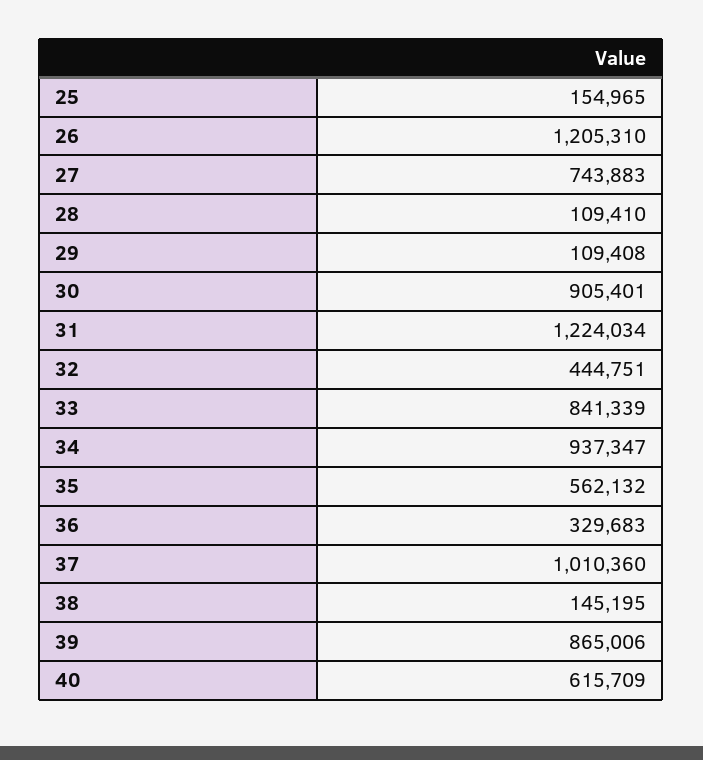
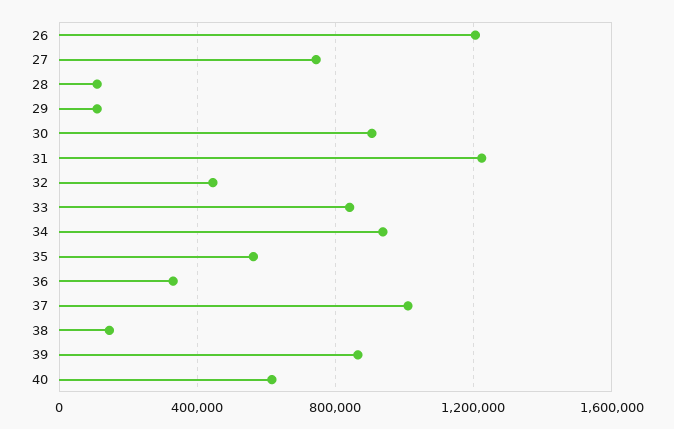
25: 154965 -> none

